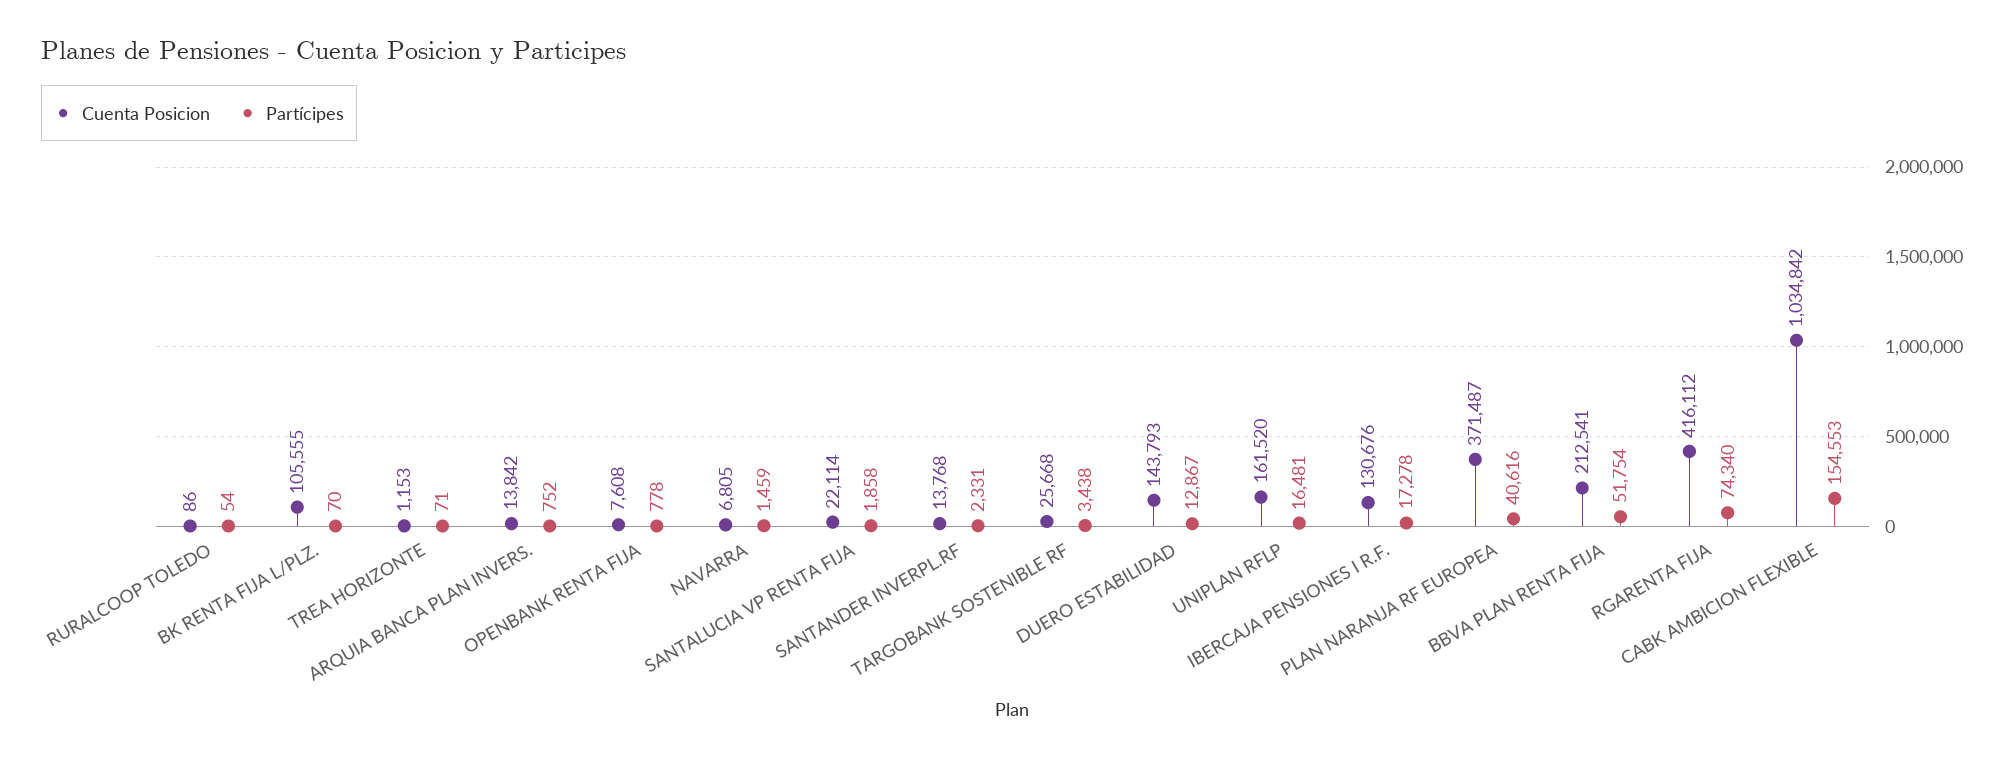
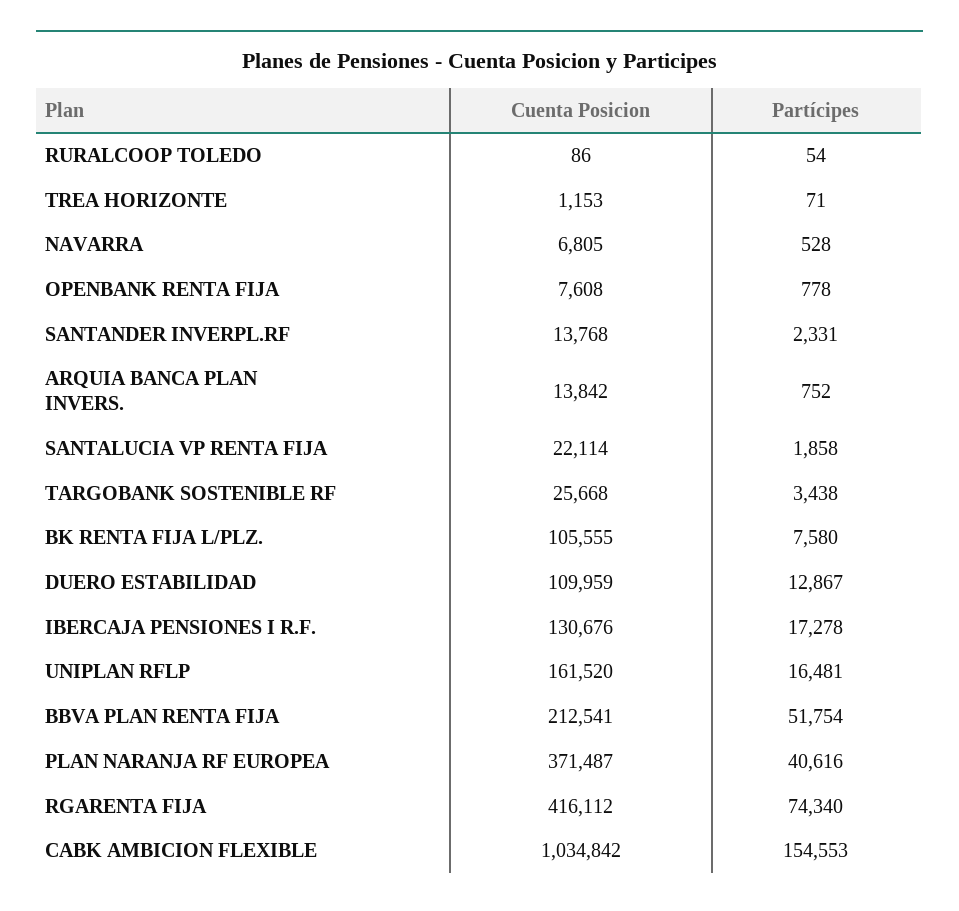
Partícipes, BK RENTA FIJA L/PLZ.: 70 -> 7580
Partícipes, NAVARRA: 1459 -> 528
Cuenta Posicion, DUERO ESTABILIDAD: 143793 -> 109959

